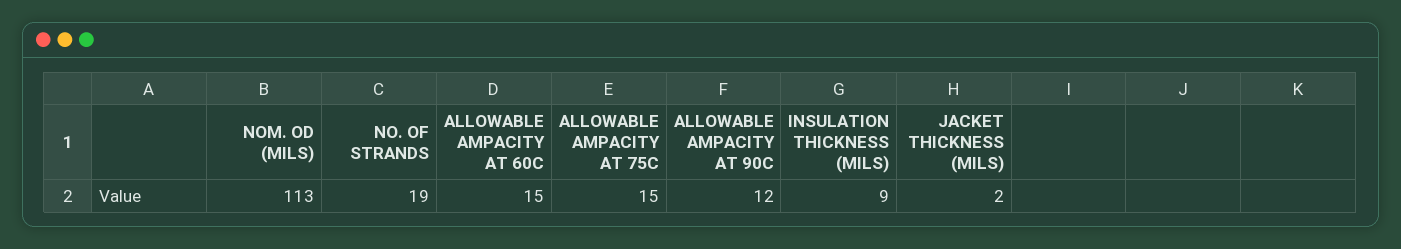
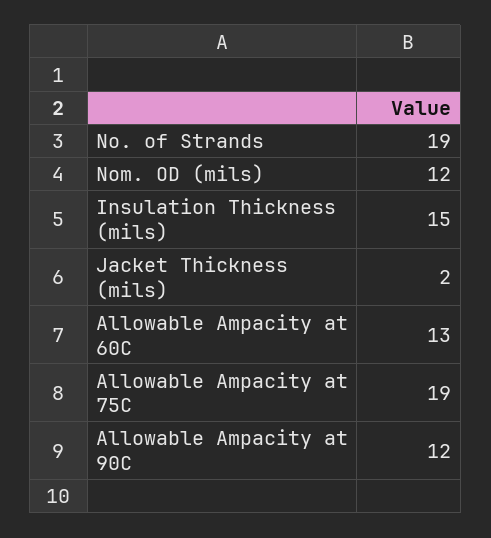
NOM. OD (MILS): 113 -> 12
ALLOWABLE AMPACITY AT 60C: 15 -> 13
ALLOWABLE AMPACITY AT 75C: 15 -> 19
INSULATION THICKNESS (MILS): 9 -> 15

